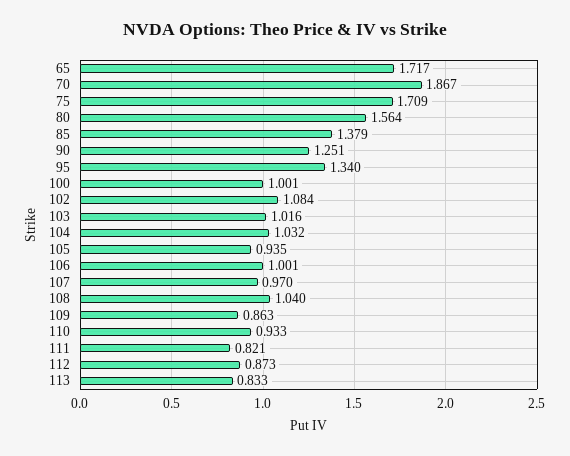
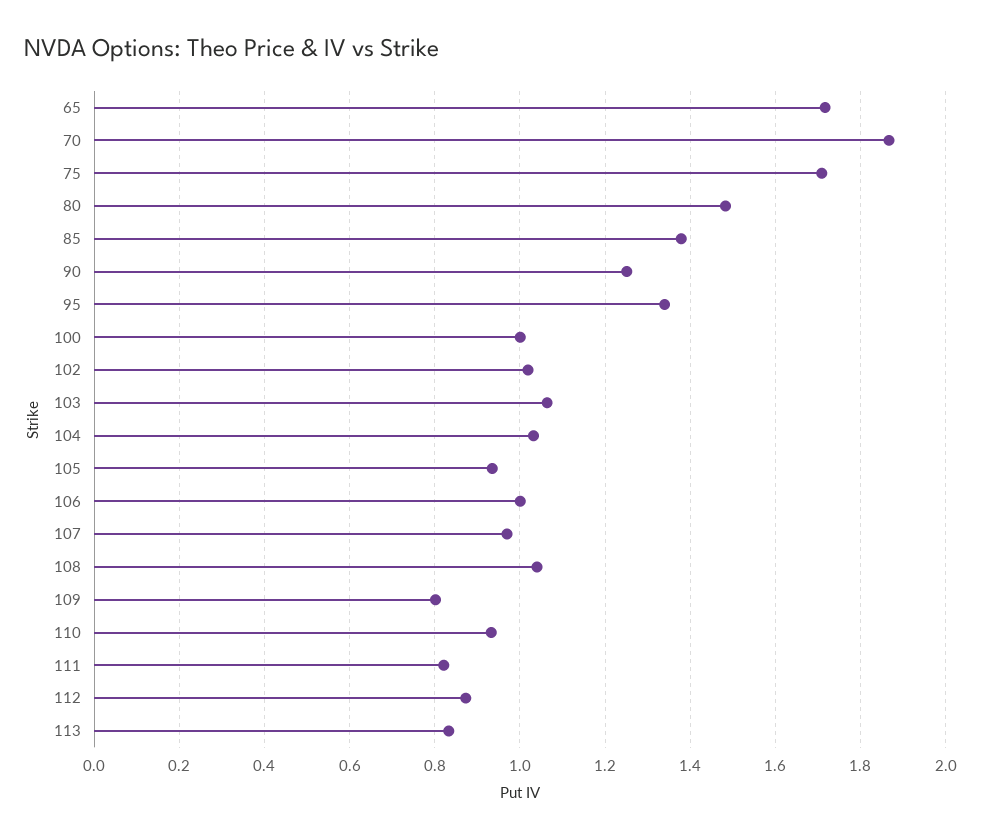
80: 1.564 -> 1.48
102: 1.084 -> 1.02
103: 1.016 -> 1.06
109: 0.863 -> 0.8

